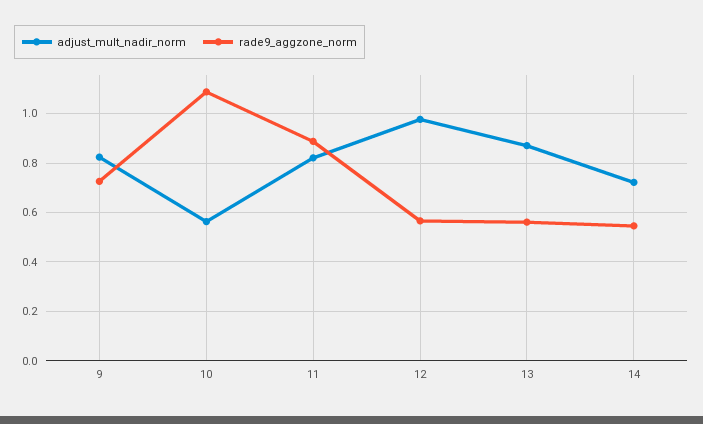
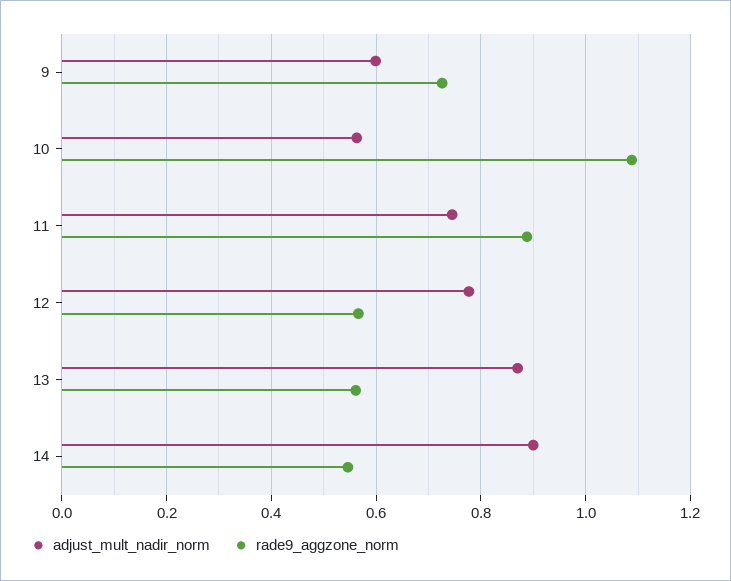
adjust_mult_nadir_norm, 9: 0.825 -> 0.6
adjust_mult_nadir_norm, 11: 0.825 -> 0.74
adjust_mult_nadir_norm, 12: 0.975 -> 0.78
adjust_mult_nadir_norm, 14: 0.725 -> 0.9

